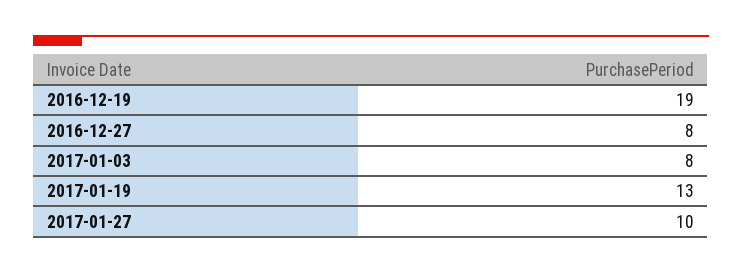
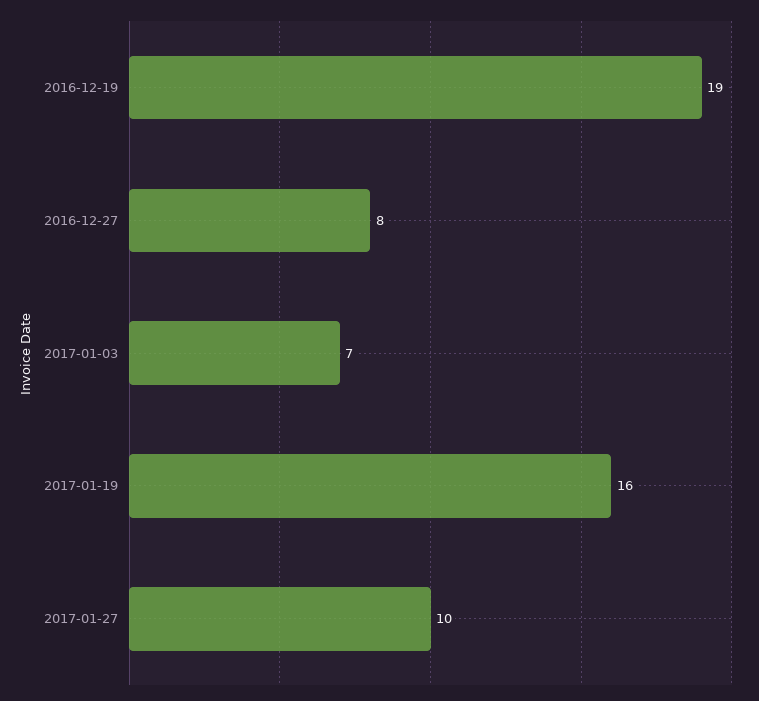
2017-01-03: 8 -> 7
2017-01-19: 13 -> 16

